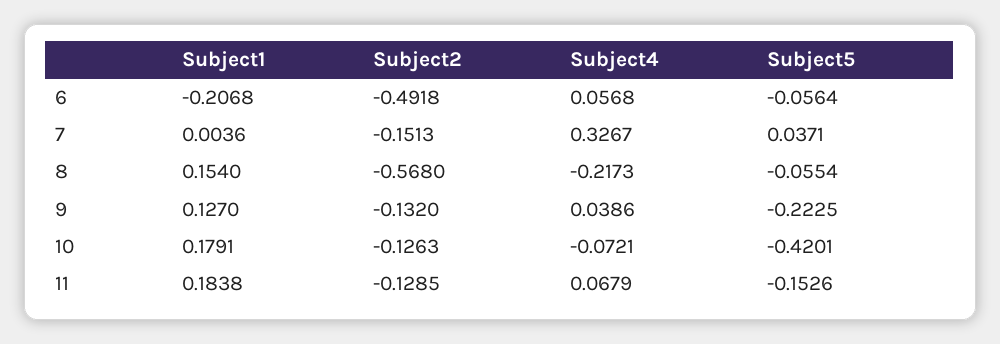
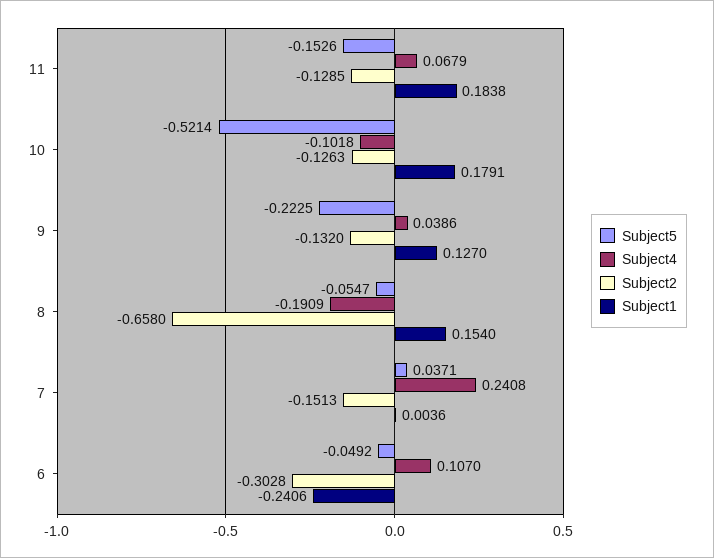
Subject1, 6: -0.2068 -> -0.2406
Subject2, 6: -0.4918 -> -0.3028
Subject4, 6: 0.0568 -> 0.107
Subject5, 6: -0.0564 -> -0.0492
Subject4, 7: 0.3267 -> 0.2408
Subject2, 8: -0.568 -> -0.658
Subject4, 8: -0.2173 -> -0.1909
Subject5, 8: -0.0554 -> -0.0547
Subject4, 10: -0.0721 -> -0.1018
Subject5, 10: -0.4201 -> -0.5214

